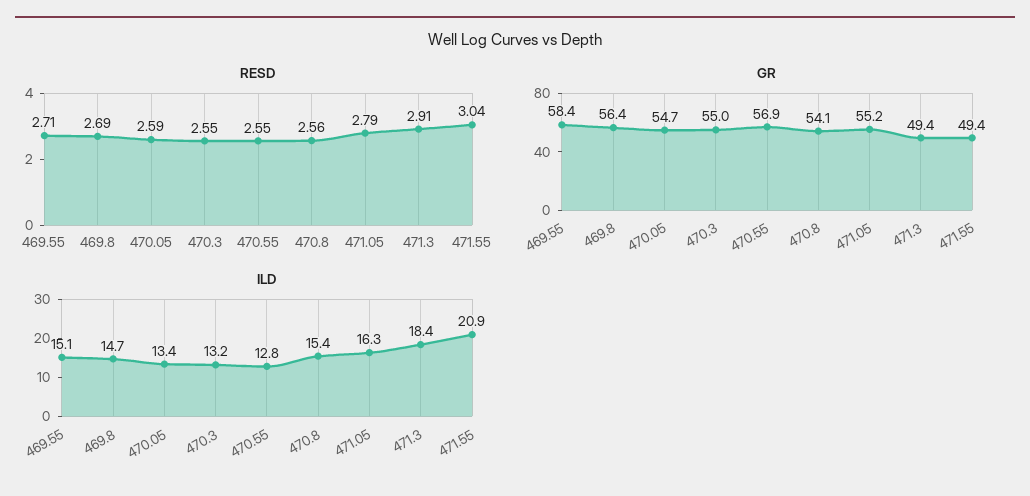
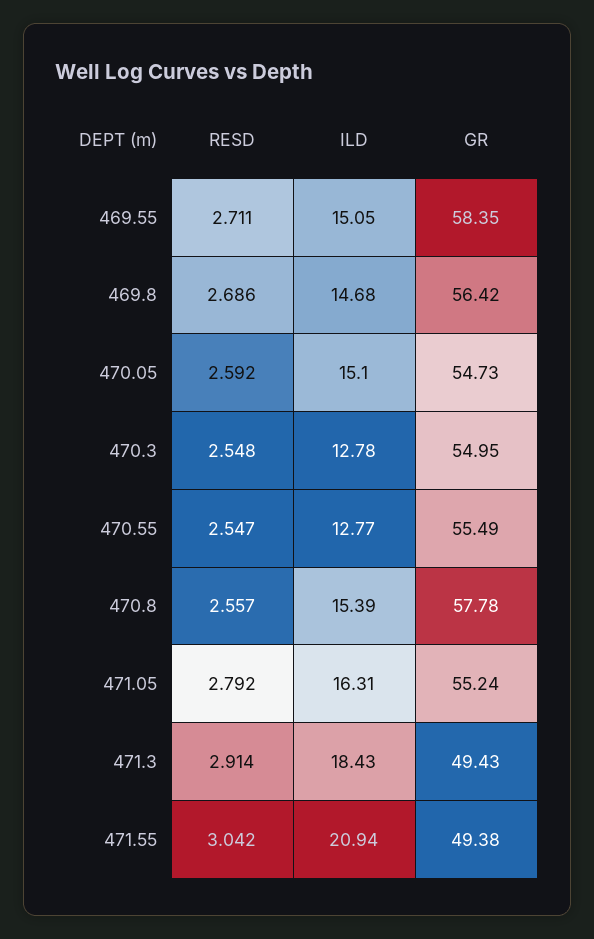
GR, 470.55: 56.9 -> 55.49
GR, 470.8: 54.1 -> 57.78
ILD, 470.05: 13.4 -> 15.1
ILD, 470.3: 13.2 -> 12.78

